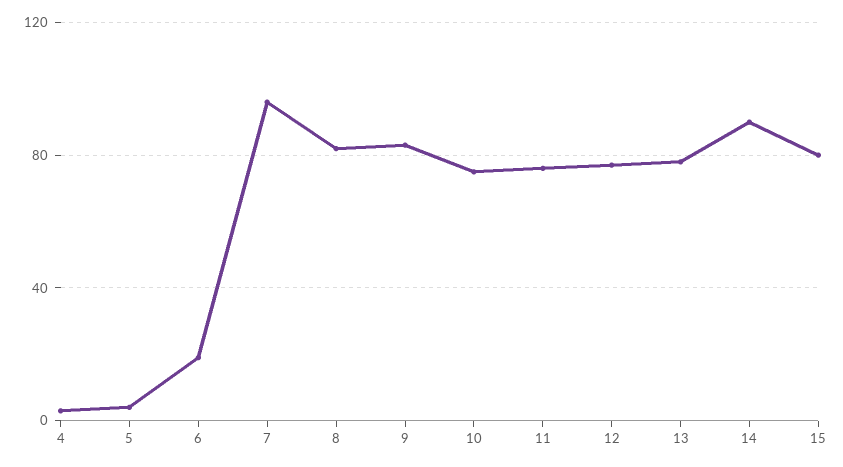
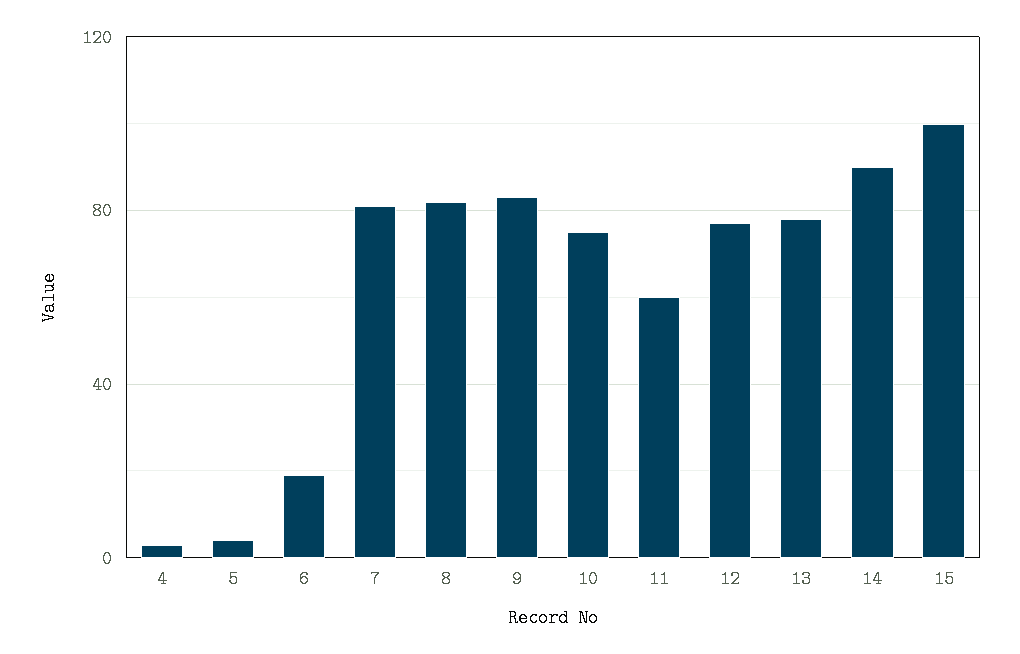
7: 95 -> 80
11: 75 -> 60
15: 80 -> 100

